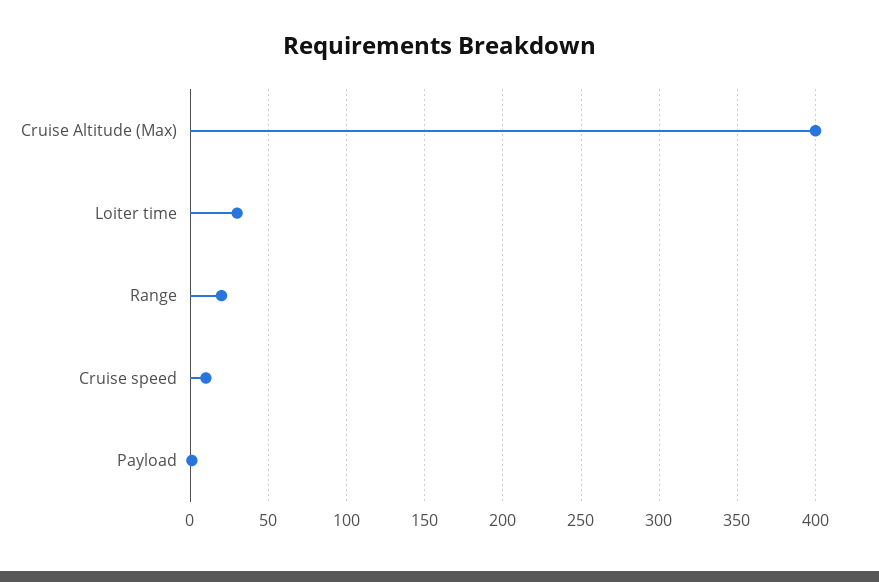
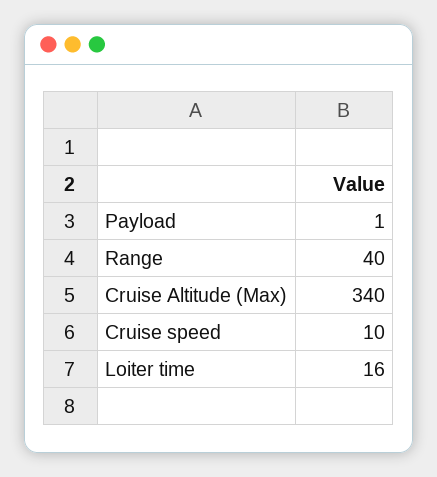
Cruise Altitude (Max): 400 -> 340
Loiter time: 30 -> 16
Range: 20 -> 40

